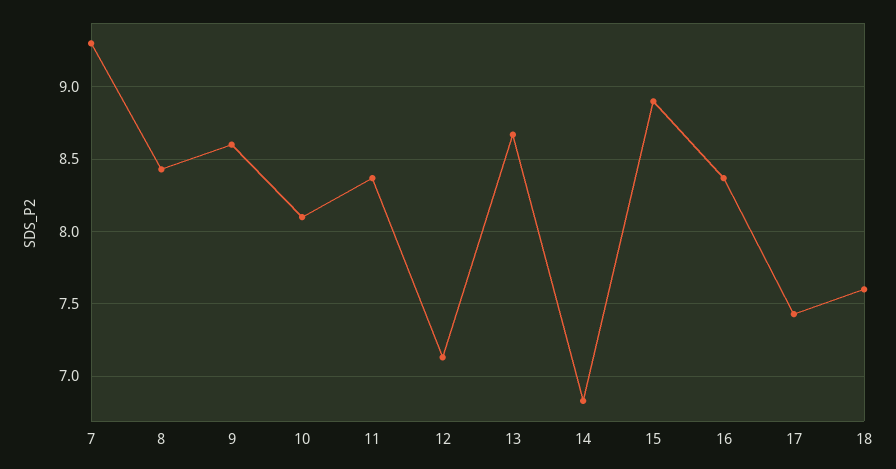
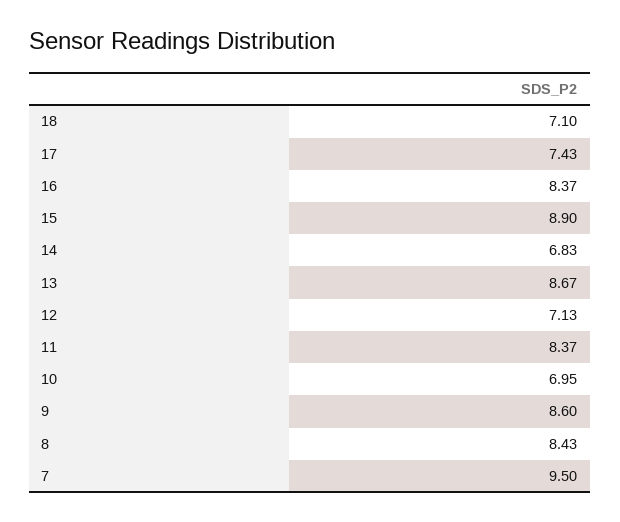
7: 9.3 -> 9.5
10: 8.1 -> 6.95
18: 7.6 -> 7.1

